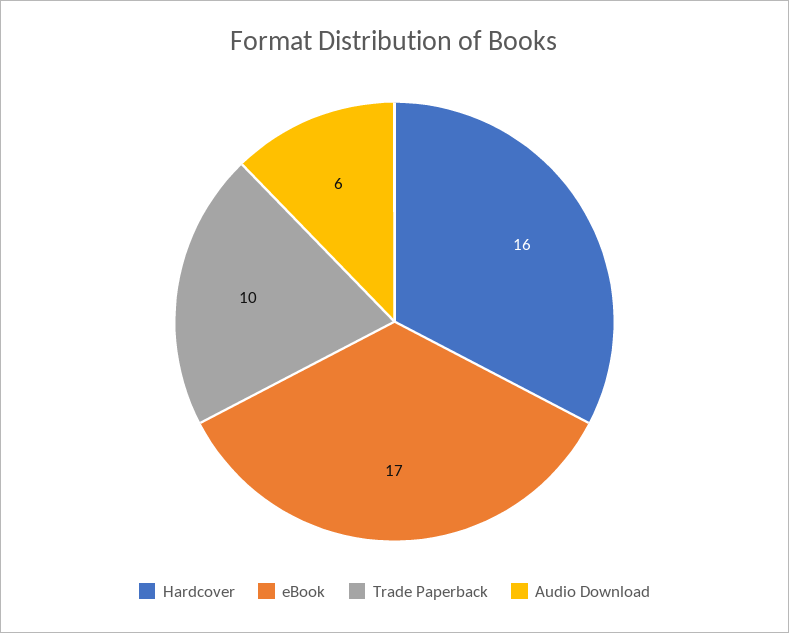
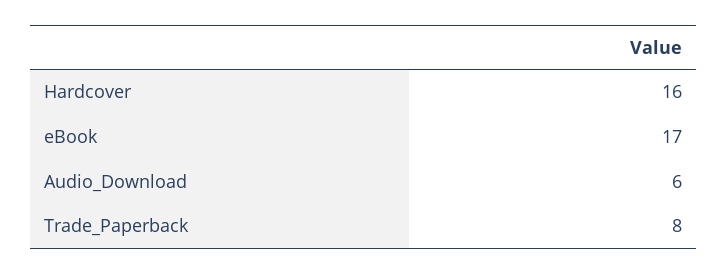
Trade Paperback: 10 -> 8

